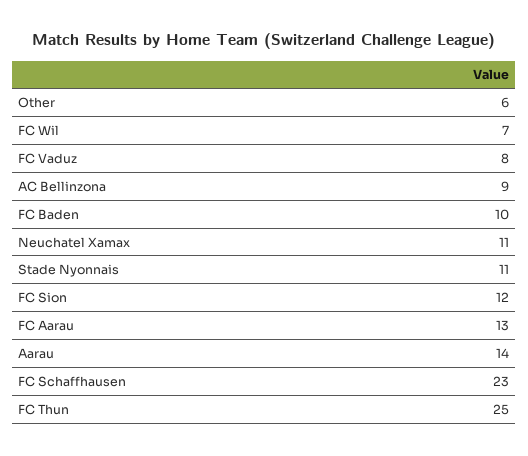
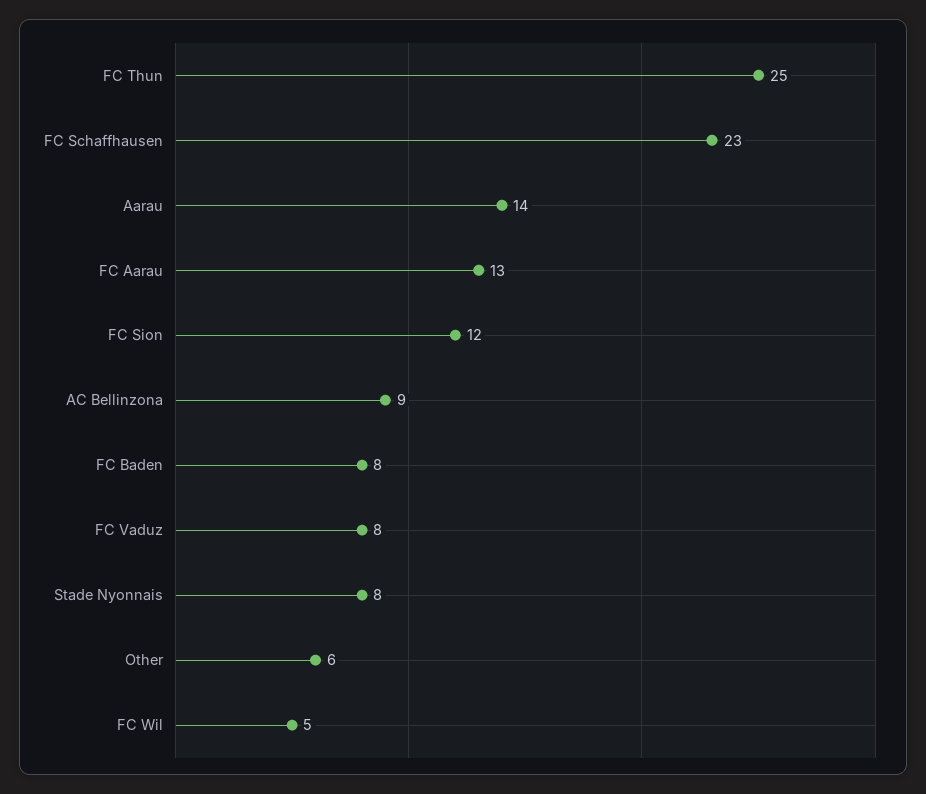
FC Wil: 7 -> 5
FC Baden: 10 -> 8
Neuchatel Xamax: 11 -> none
Stade Nyonnais: 11 -> 8

